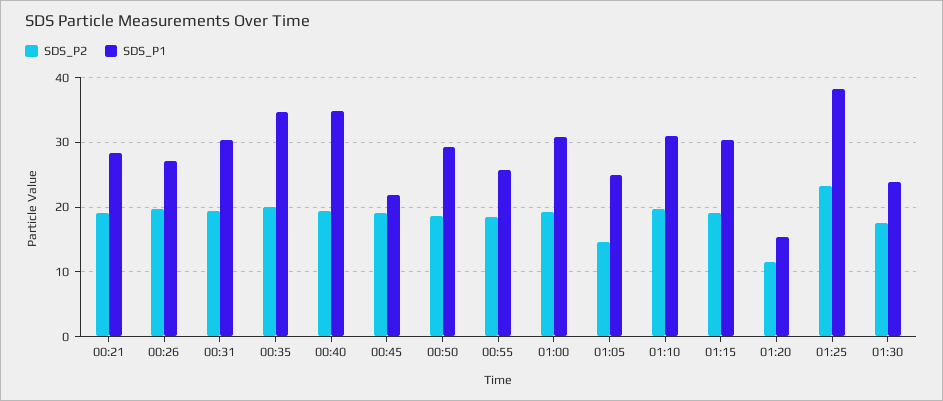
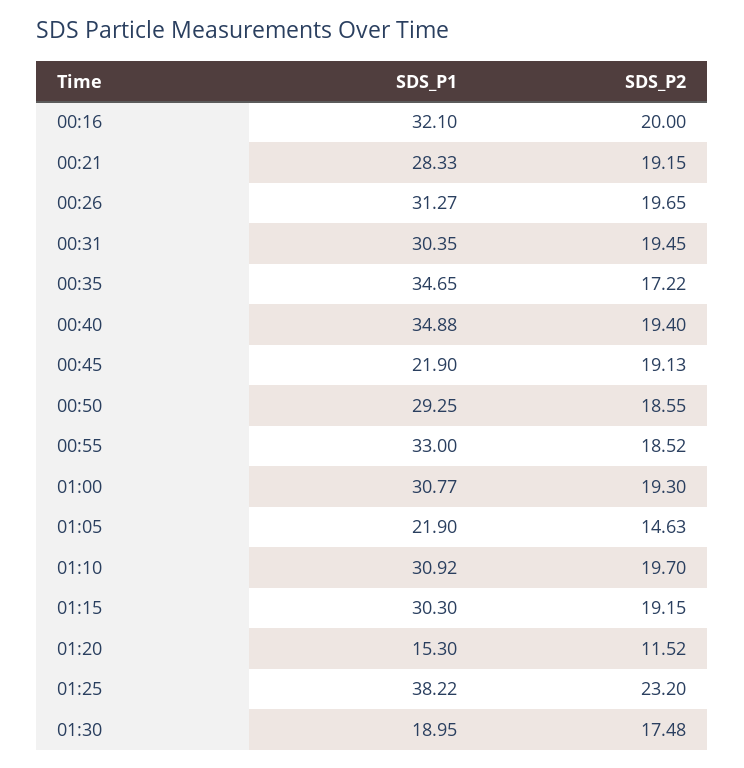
SDS_P1, 00:26: 27 -> 31.27
SDS_P2, 00:35: 20 -> 17.22
SDS_P1, 00:55: 26 -> 33
SDS_P1, 01:05: 25 -> 21.9
SDS_P1, 01:30: 24 -> 18.95
SDS_P1, 00:16: none -> 32.1
SDS_P2, 00:16: none -> 20

